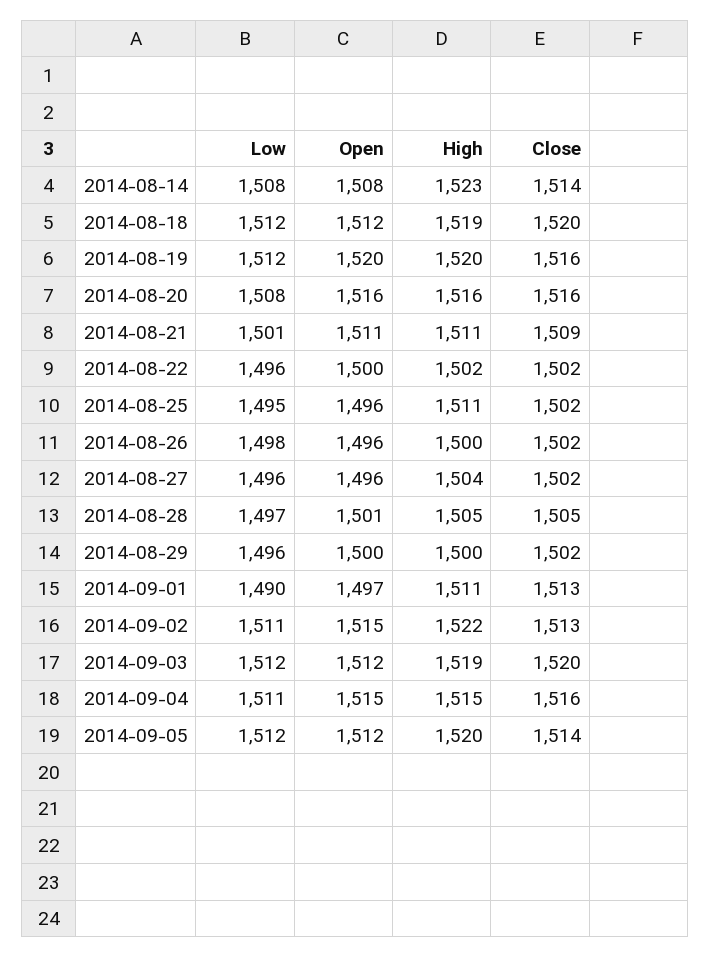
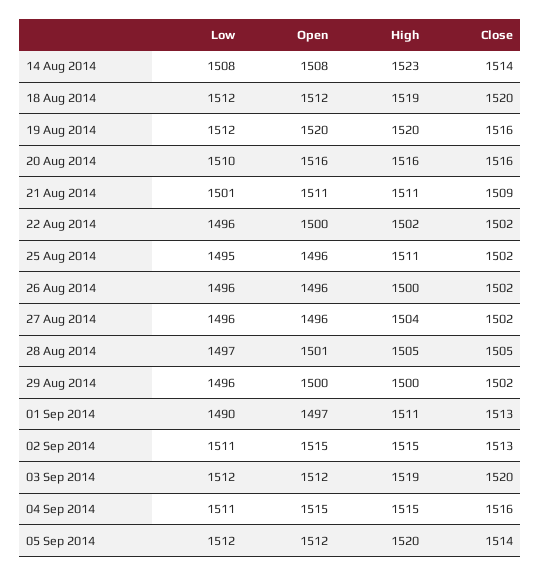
Low, 2014-08-20: 1508 -> 1510
Low, 2014-08-26: 1498 -> 1496
High, 2014-09-02: 1522 -> 1515

